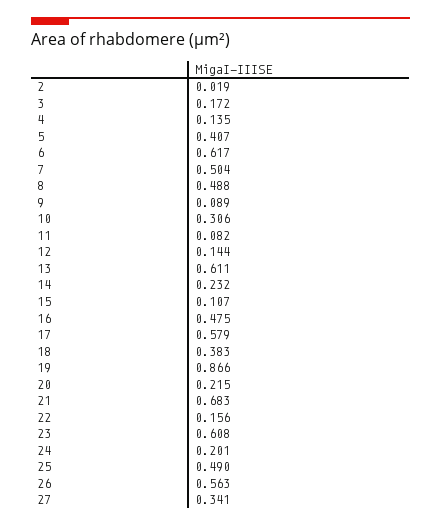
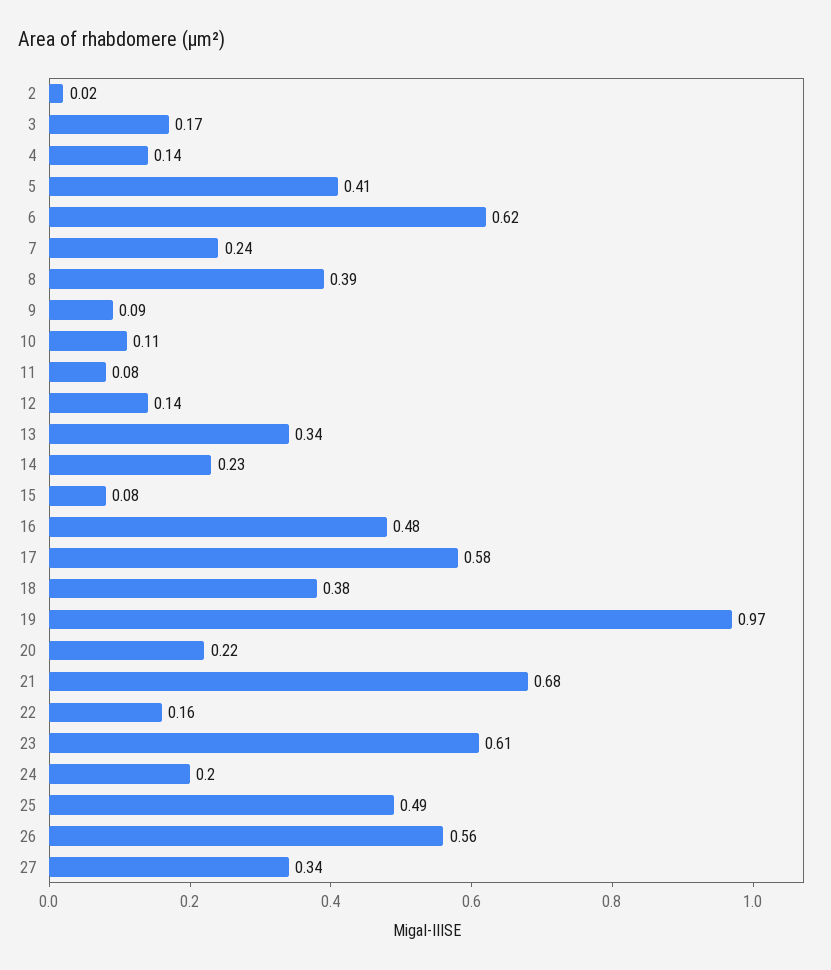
7: 0.504 -> 0.24
8: 0.488 -> 0.39
10: 0.306 -> 0.11
13: 0.611 -> 0.34
15: 0.107 -> 0.08
19: 0.866 -> 0.97

